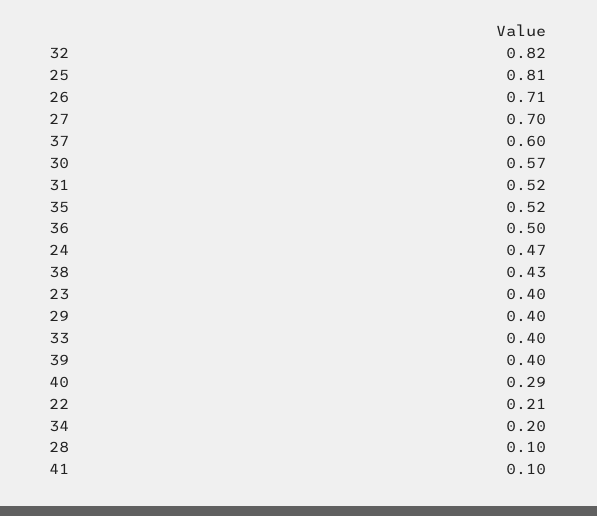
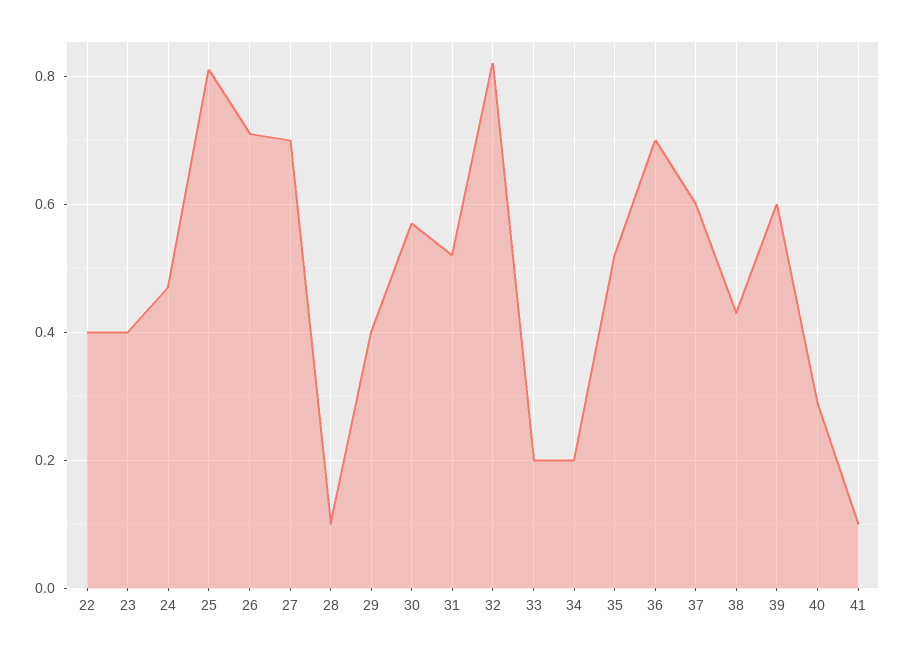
36: 0.5 -> 0.7
33: 0.4 -> 0.2
39: 0.4 -> 0.6
22: 0.21 -> 0.4

